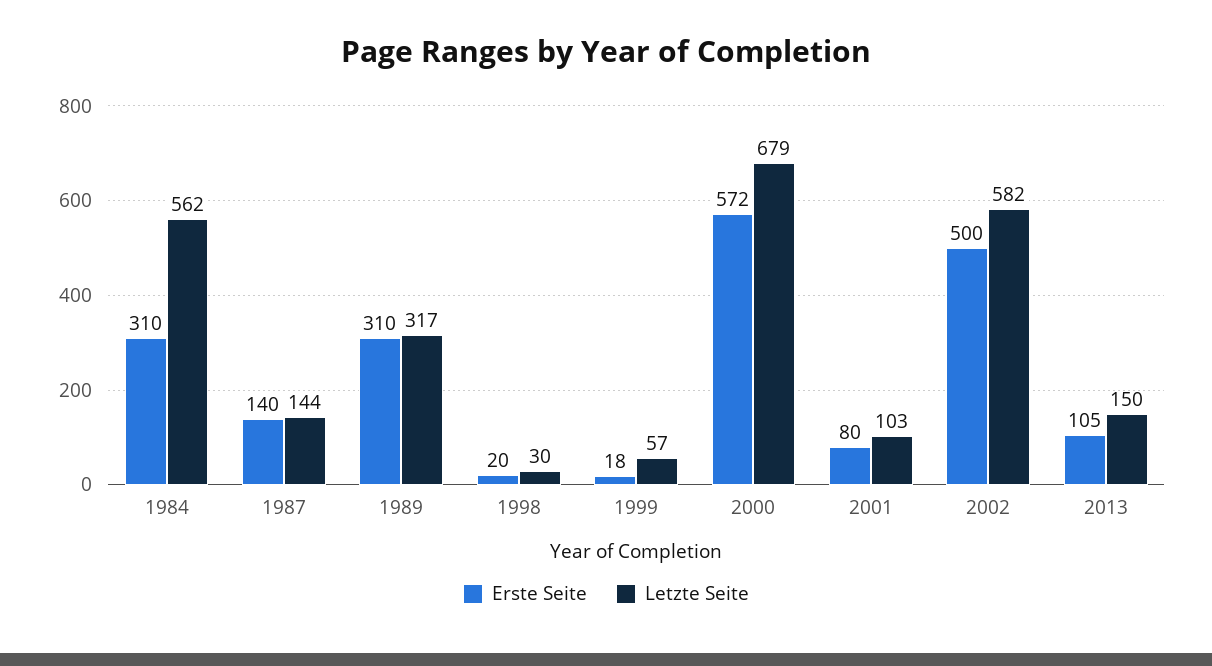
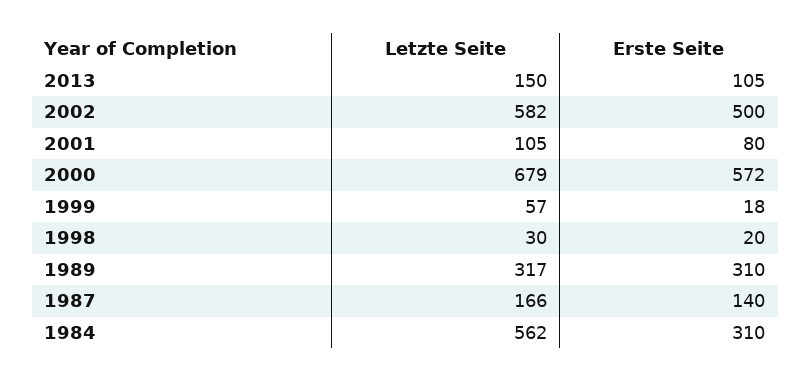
Letzte Seite, 1987: 144 -> 166
Letzte Seite, 2001: 103 -> 105

